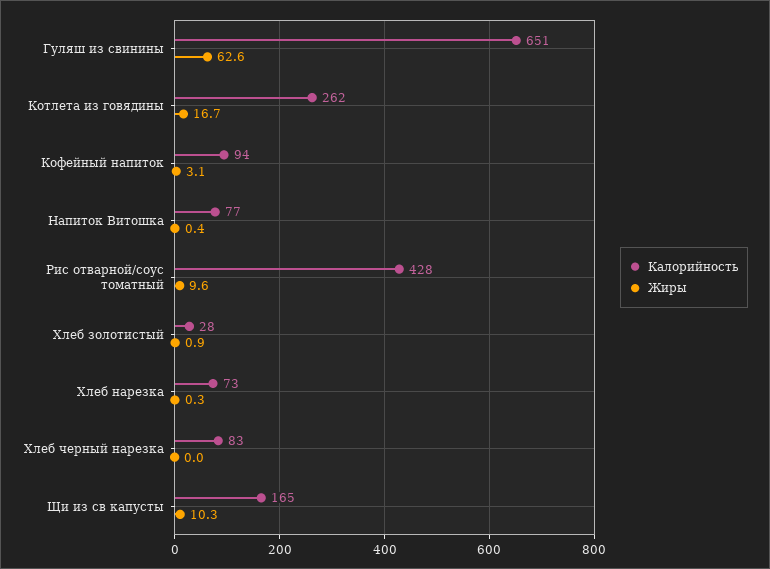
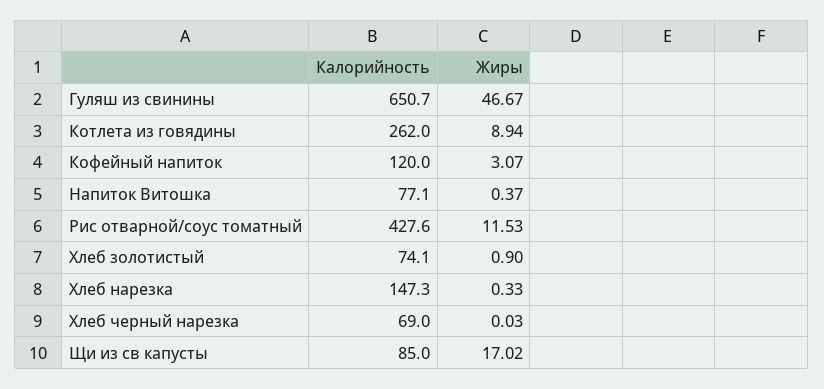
Жиры, Гуляш из свинины: 62.6 -> 46.67
Жиры, Котлета из говядины: 16.7 -> 8.94
Калорийность, Кофейный напиток: 94 -> 120
Жиры, Рис отварной/соус томатный: 9.6 -> 11.53
Калорийность, Хлеб золотистый: 28 -> 74.1
Калорийность, Хлеб нарезка: 73 -> 147.3
Калорийность, Хлеб черный нарезка: 83 -> 69
Калорийность, Щи из св капусты: 165 -> 85
Жиры, Щи из св капусты: 10.3 -> 17.02

